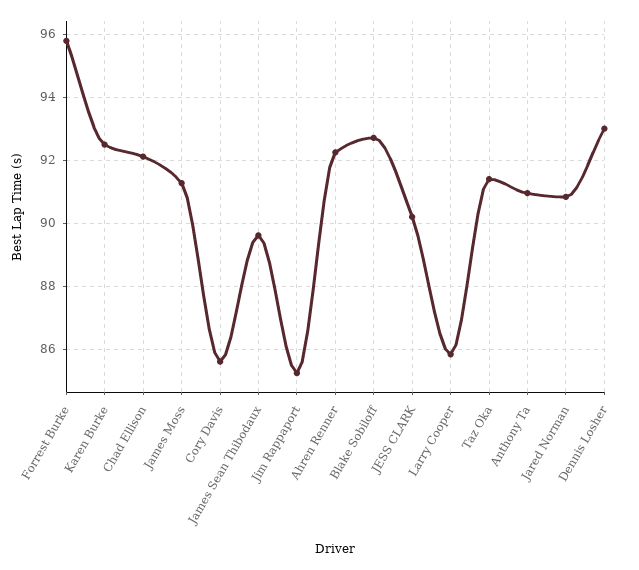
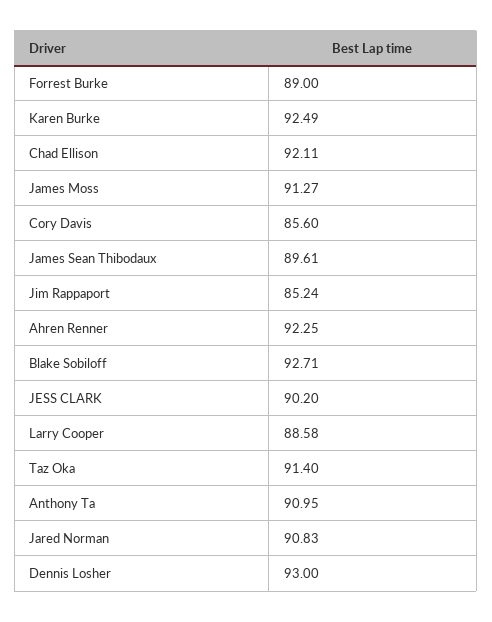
Forrest Burke: 95.8 -> 89
Larry Cooper: 85.8 -> 88.58

